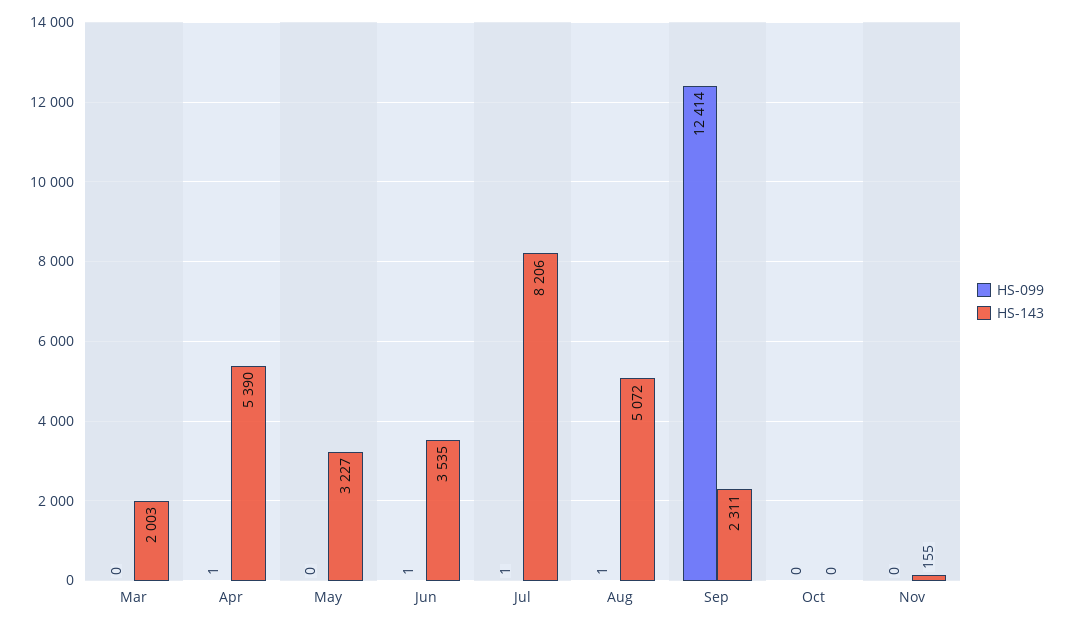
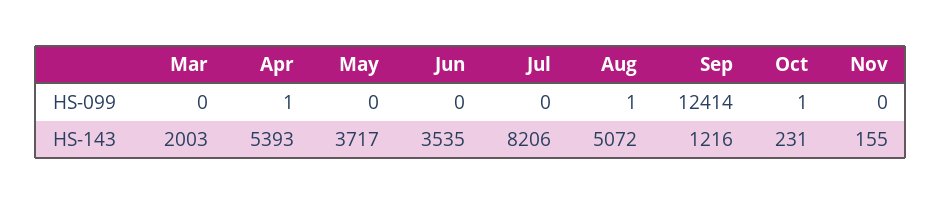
HS-143, Apr: 5390 -> 5393
HS-143, May: 3227 -> 3717
HS-099, Jun: 1 -> 0
HS-099, Jul: 1 -> 0
HS-143, Sep: 2311 -> 1216
HS-099, Oct: 0 -> 1
HS-143, Oct: 0 -> 231

